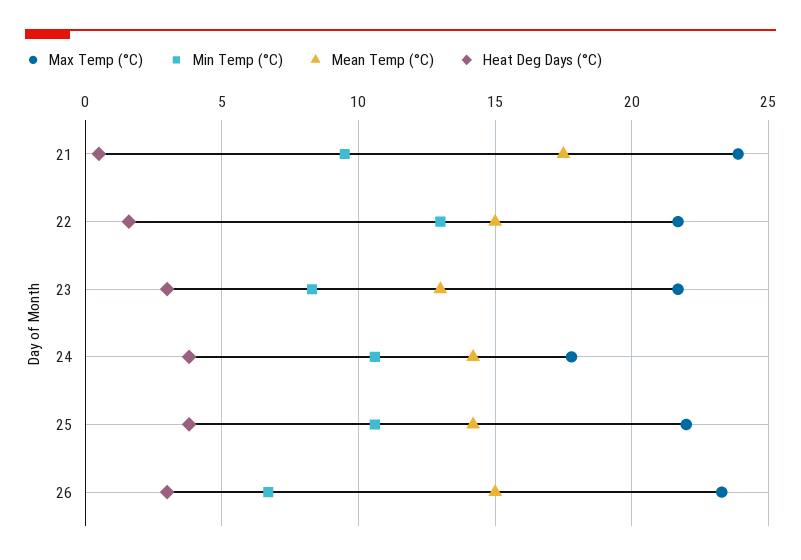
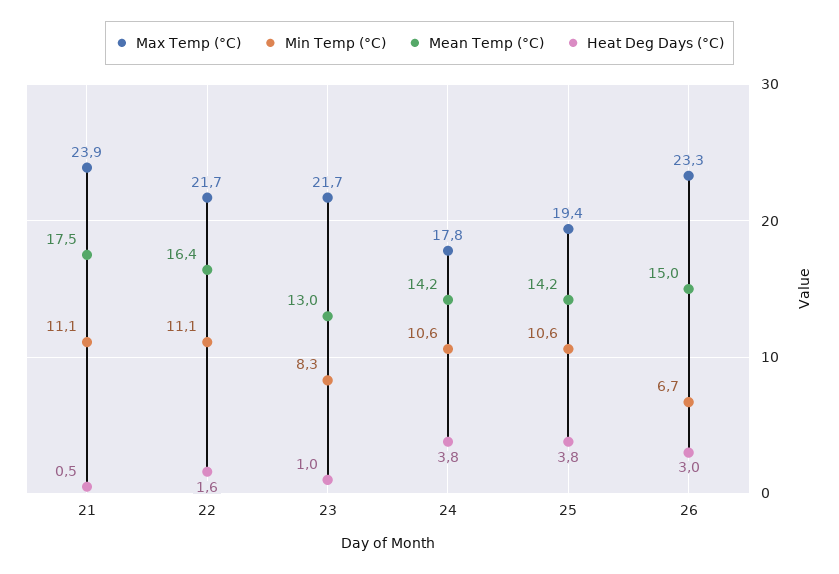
Min Temp (°C), 21: 9.5 -> 11.1
Min Temp (°C), 22: 13 -> 11.1
Mean Temp (°C), 22: 15 -> 16.4
Heat Deg Days (°C), 23: 3 -> 1
Max Temp (°C), 25: 22 -> 19.4

